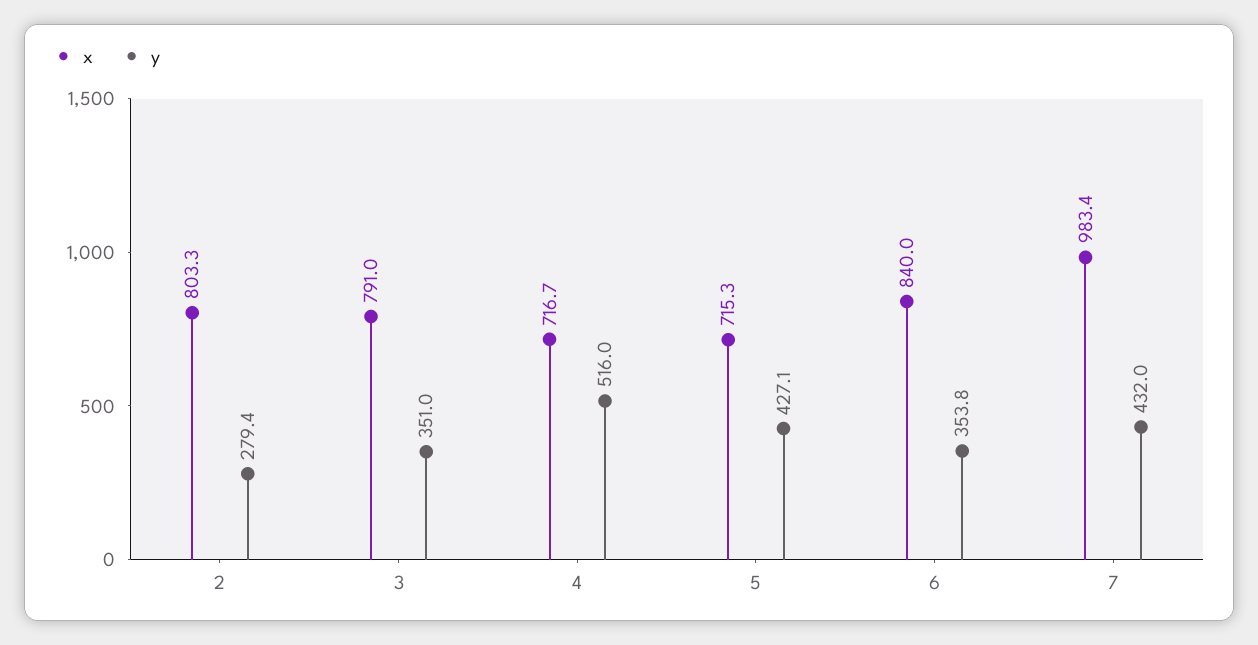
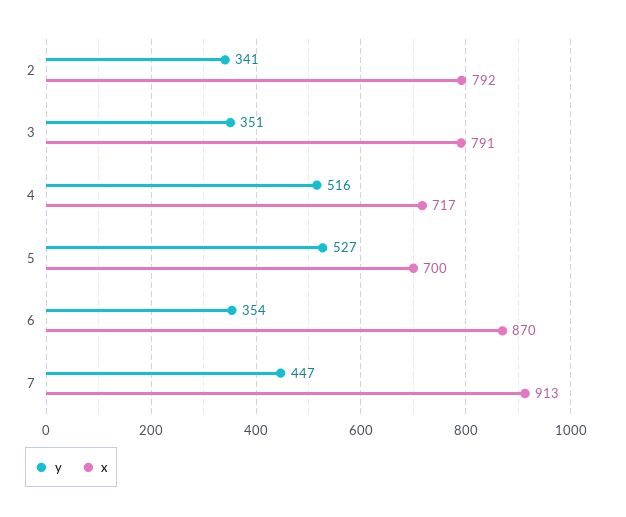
x, 2: 803.3 -> 792
y, 2: 279.4 -> 341
x, 5: 715.3 -> 700
y, 5: 427.1 -> 527
x, 6: 840 -> 870
x, 7: 983.4 -> 913
y, 7: 432 -> 447

